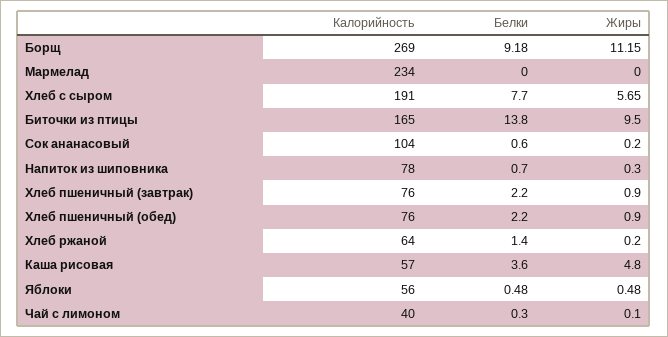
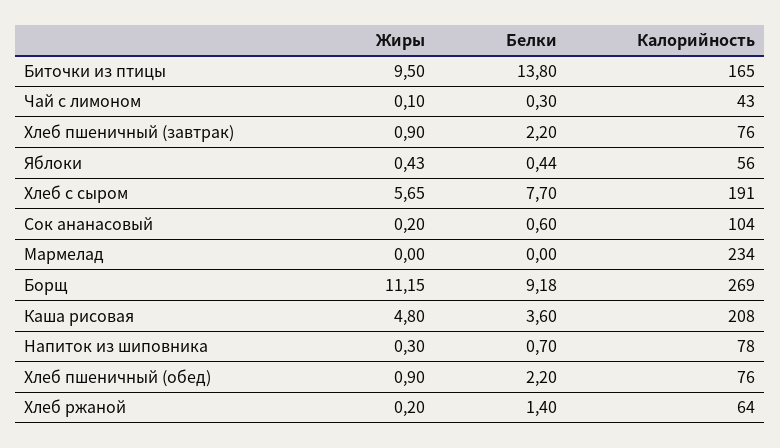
Калорийность, Каша рисовая: 57 -> 208
Белки, Яблоки: 0.48 -> 0.44
Жиры, Яблоки: 0.48 -> 0.43
Калорийность, Чай с лимоном: 40 -> 43

